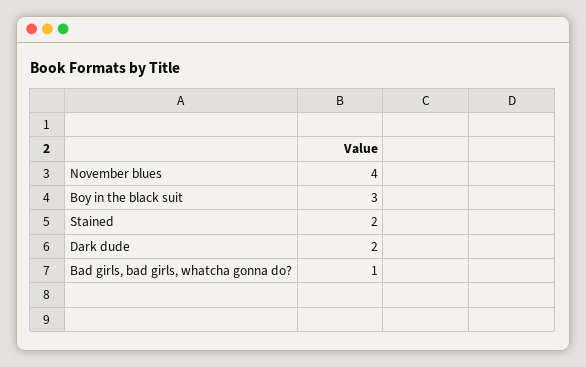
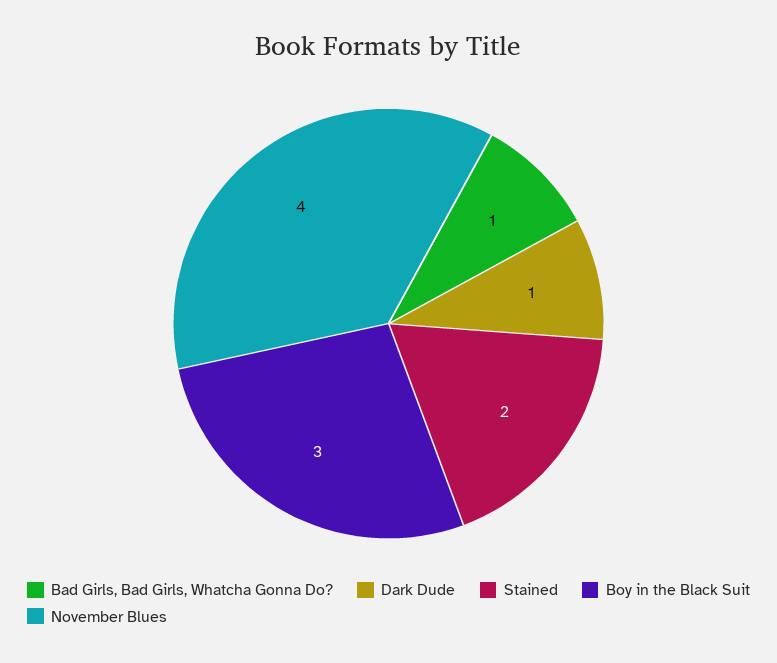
Dark dude: 2 -> 1

